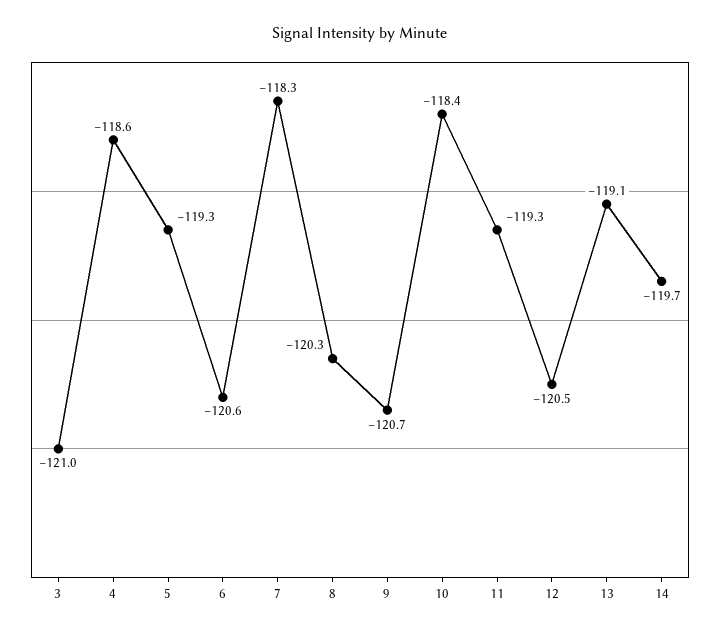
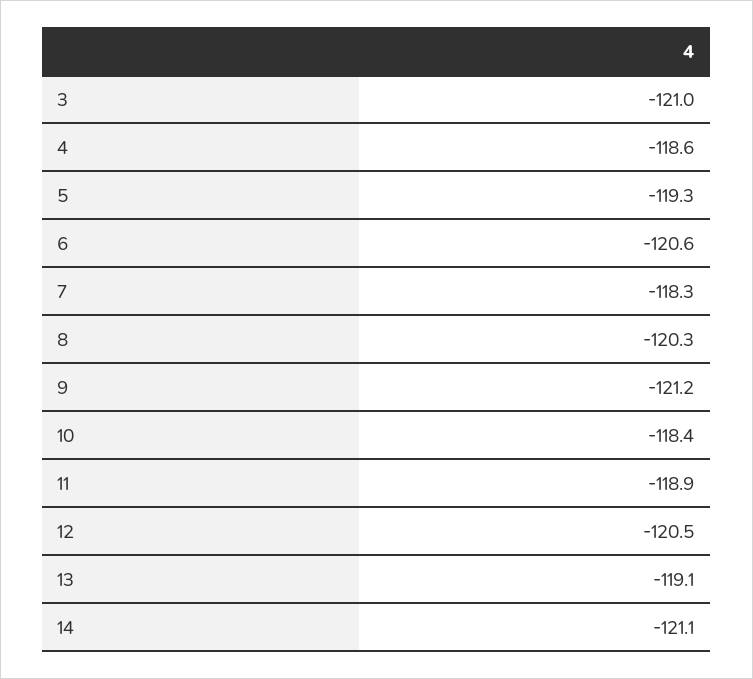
9: -120.7 -> -121.2
11: -119.3 -> -118.9
14: -119.7 -> -121.1

